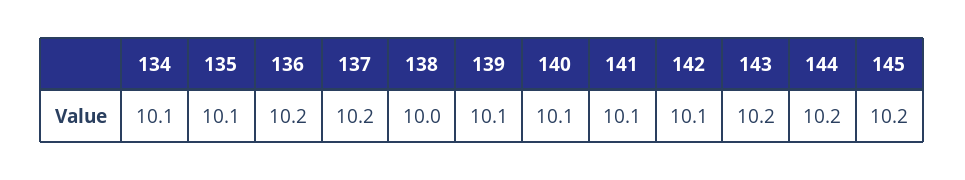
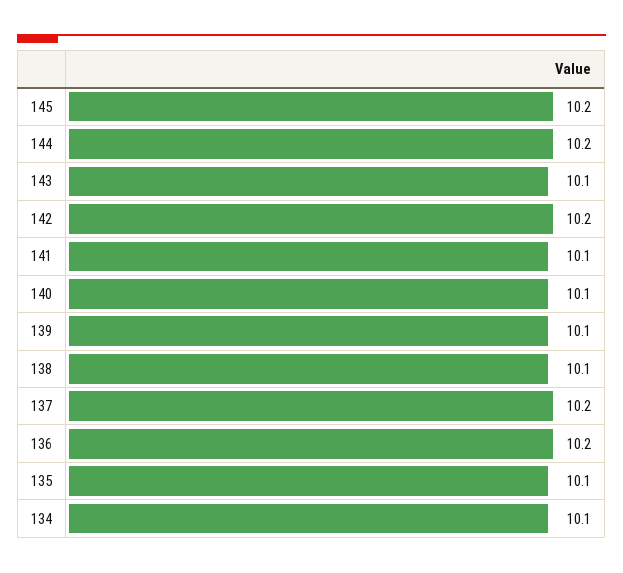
138: 10 -> 10.1
142: 10.1 -> 10.2
143: 10.2 -> 10.1

